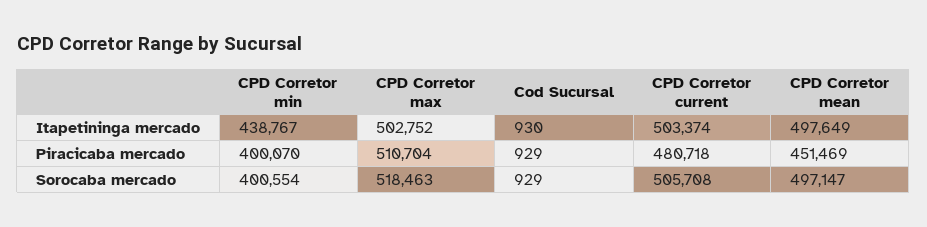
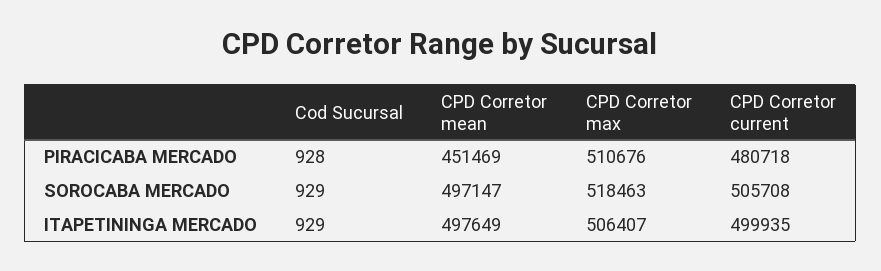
CPD Corretor min, Itapetininga mercado: 438767 -> none
CPD Corretor max, Itapetininga mercado: 502752 -> 506407
Cod Sucursal, Itapetininga mercado: 930 -> 929
CPD Corretor current, Itapetininga mercado: 503374 -> 499935
CPD Corretor min, Piracicaba mercado: 400070 -> none
CPD Corretor max, Piracicaba mercado: 510704 -> 510676
Cod Sucursal, Piracicaba mercado: 929 -> 928
CPD Corretor min, Sorocaba mercado: 400554 -> none

